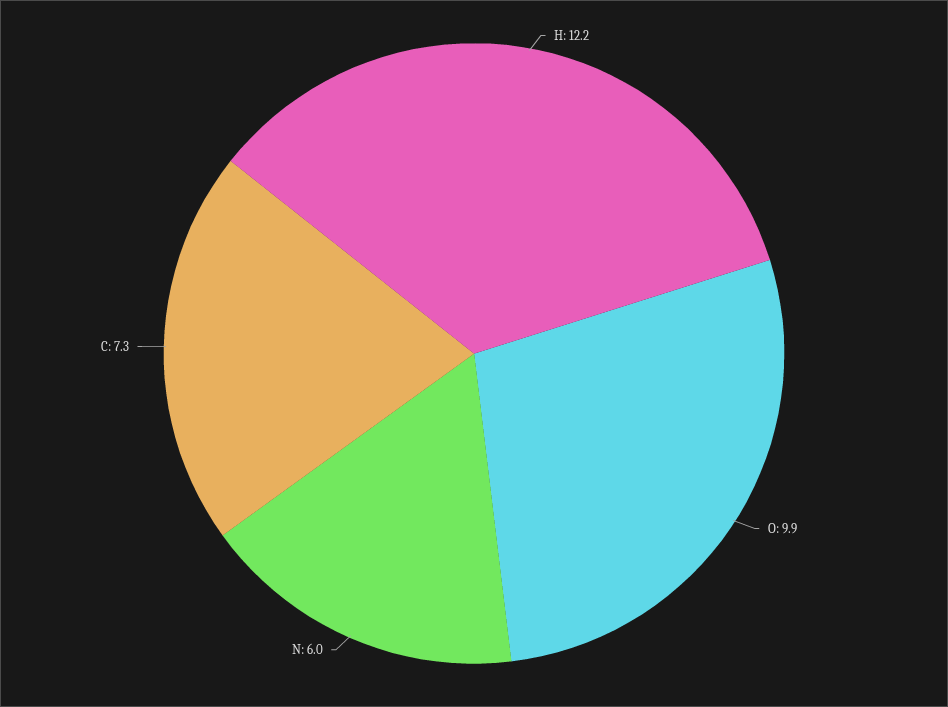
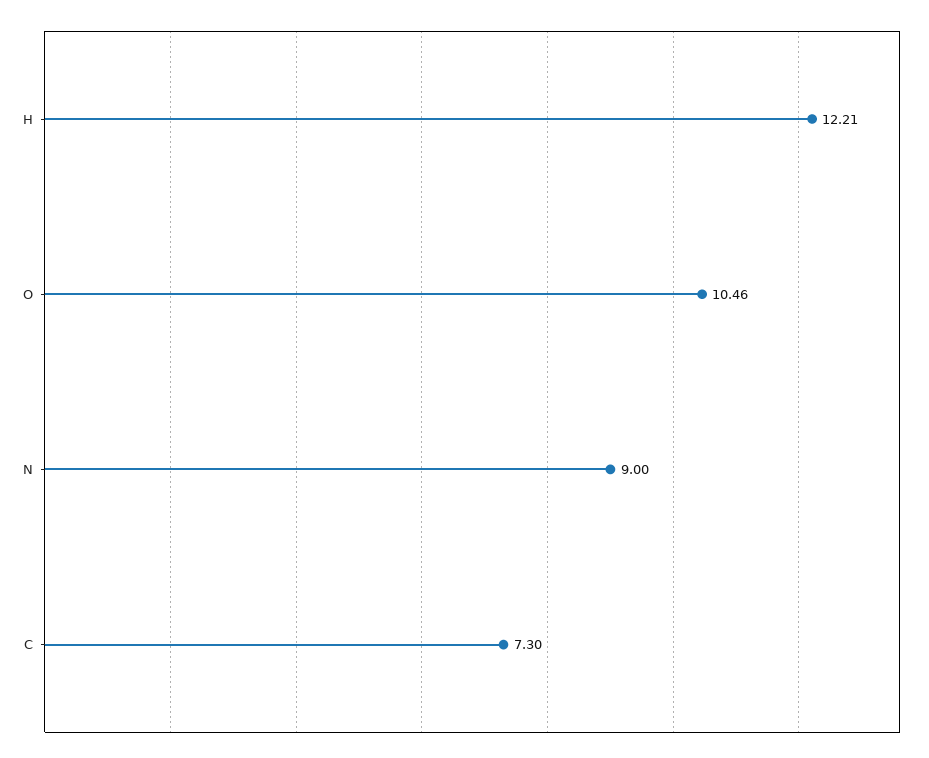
O: 9.9 -> 10.46
N: 6 -> 9

